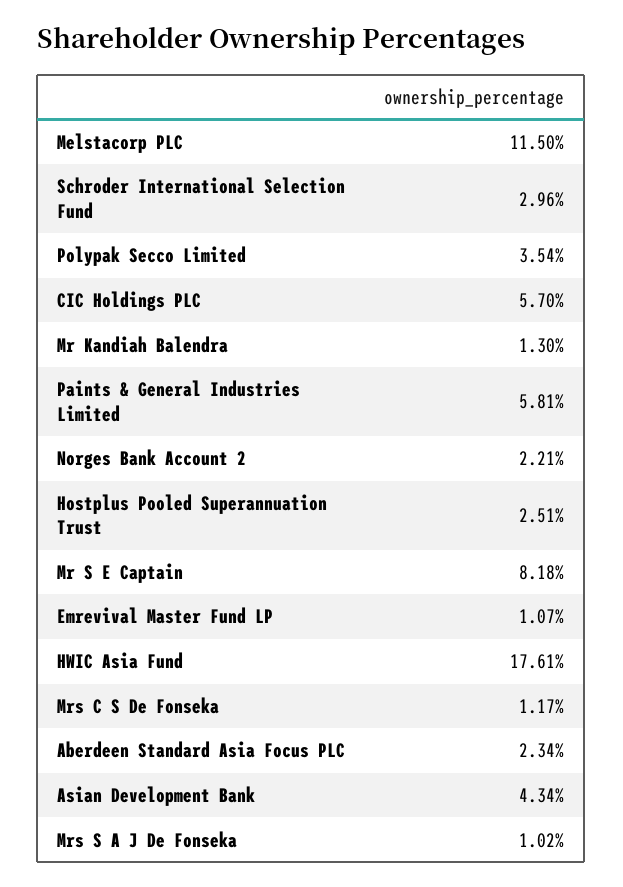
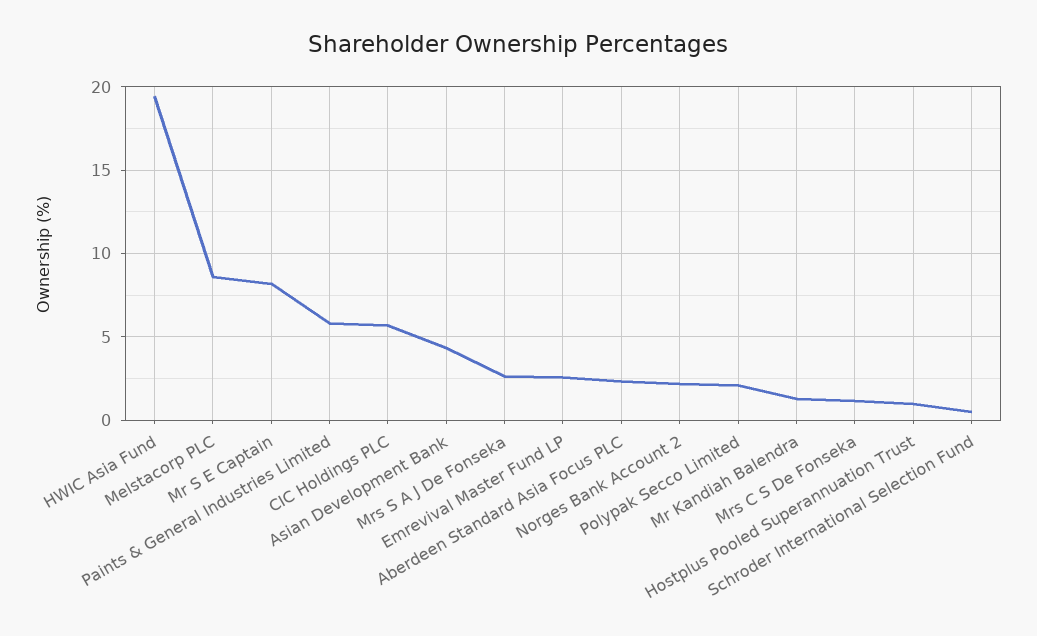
Melstacorp PLC: 11.5 -> 8.5
Schroder International Selection Fund: 2.96 -> 0.5
Polypak Secco Limited: 3.54 -> 2
Hostplus Pooled Superannuation Trust: 2.51 -> 1
Emrevival Master Fund LP: 1.07 -> 2.5
HWIC Asia Fund: 17.61 -> 19.5
Mrs S A J De Fonseka: 1.02 -> 2.5

